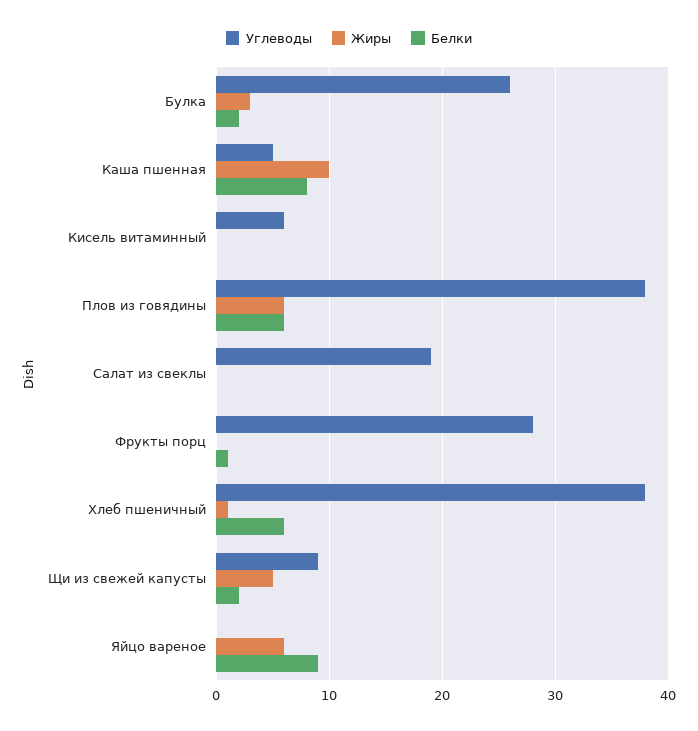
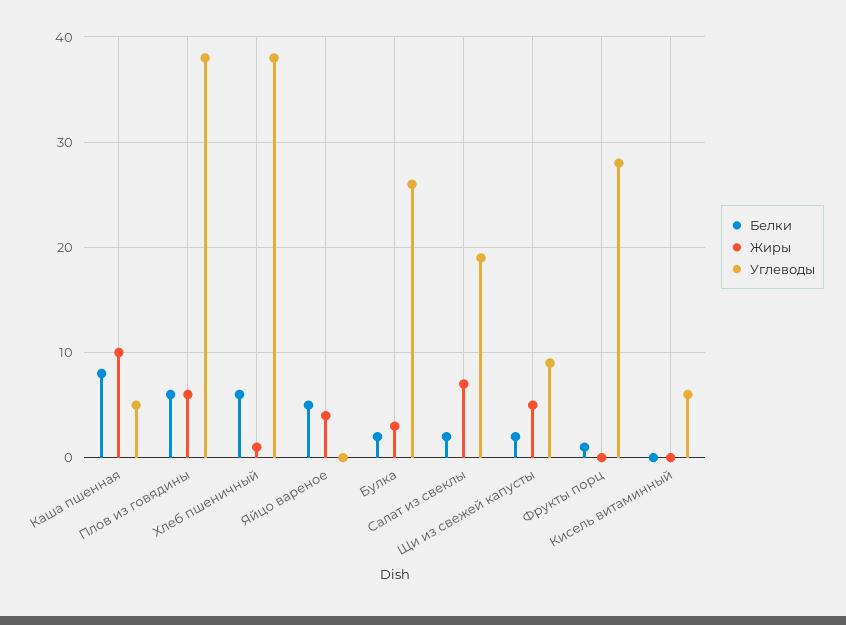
Жиры, Салат из свеклы: 0 -> 7
Белки, Салат из свеклы: 0 -> 2
Жиры, Яйцо вареное: 6 -> 4
Белки, Яйцо вареное: 9 -> 5

